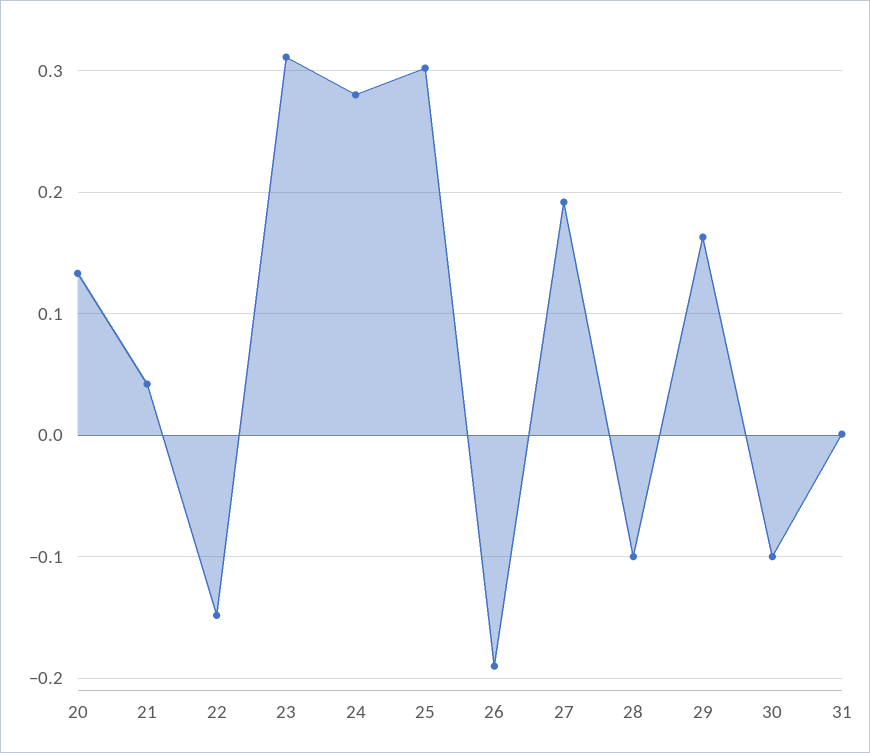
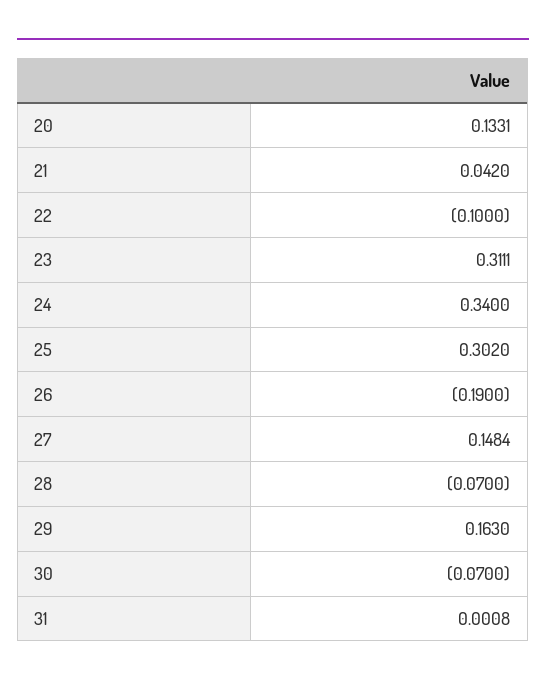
22: -0.15 -> -0.1
24: 0.28 -> 0.34
27: 0.19 -> 0.1484
28: -0.1 -> -0.07
30: -0.1 -> -0.07

